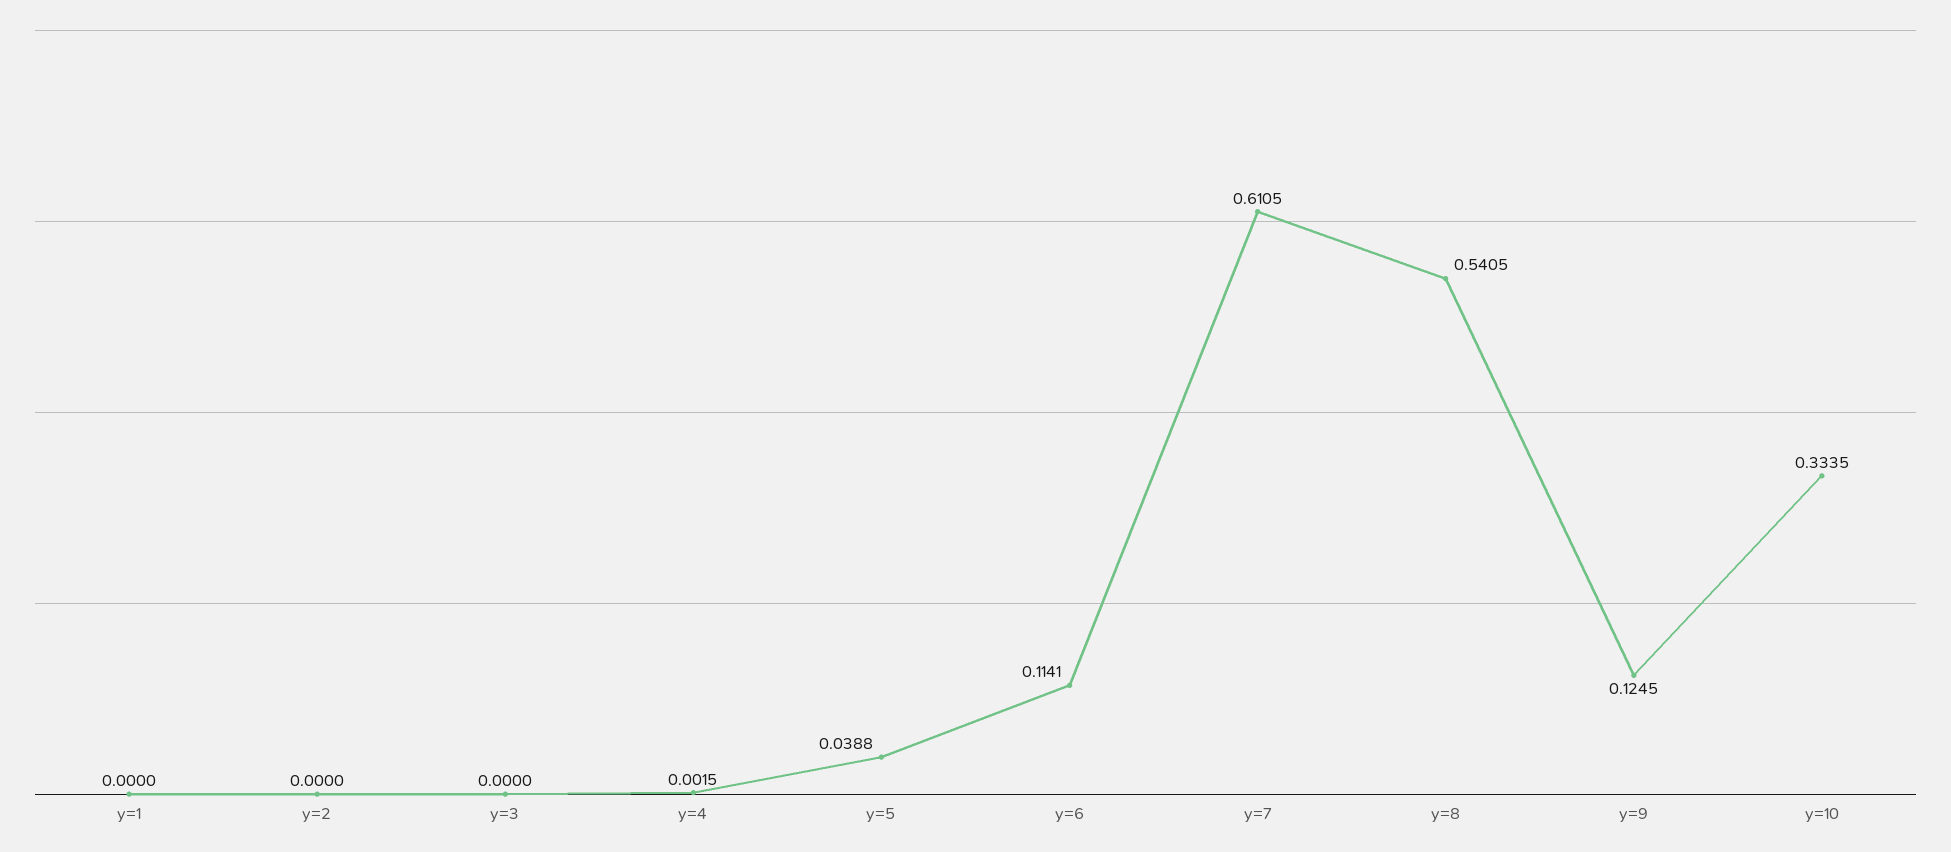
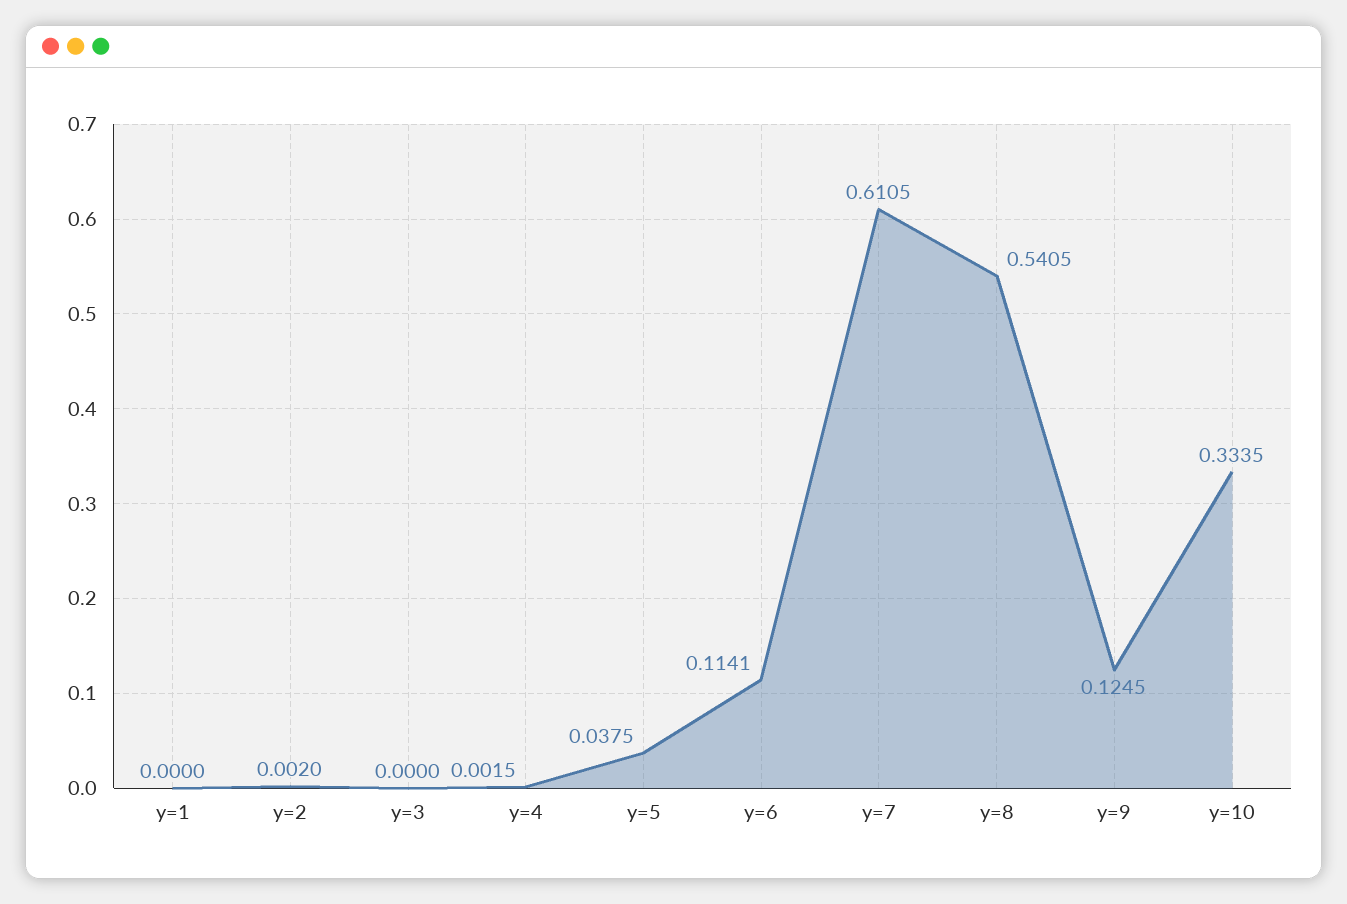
y=2: 0 -> 0.002
y=5: 0.0388 -> 0.0375

